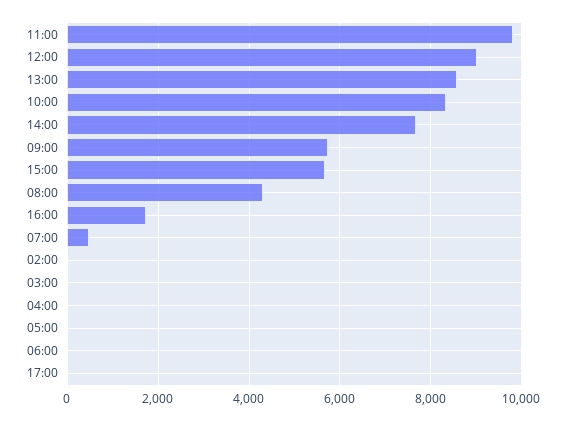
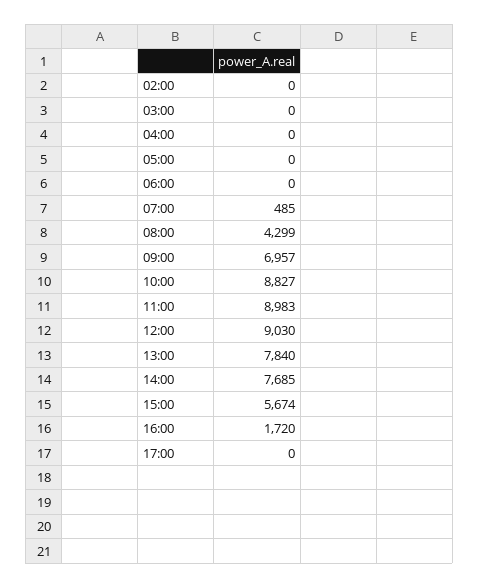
11:00: 9800 -> 8983
13:00: 8600 -> 7840
10:00: 8400 -> 8827
09:00: 5800 -> 6957

